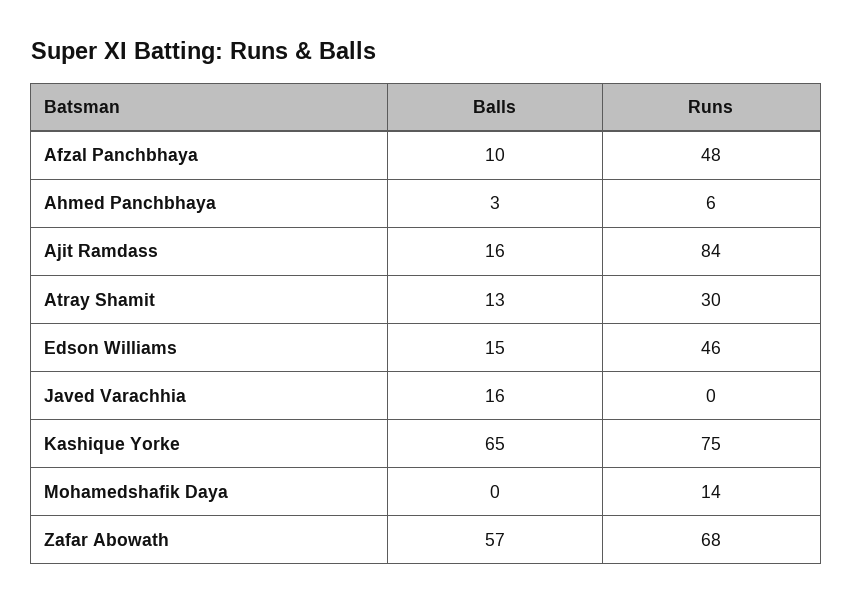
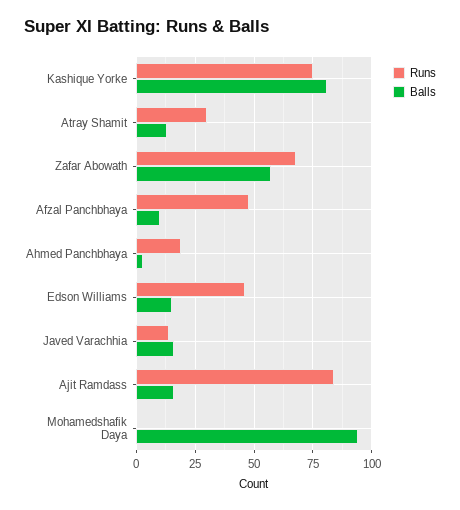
Runs, Ahmed Panchbhaya: 6 -> 20
Runs, Javed Varachhia: 0 -> 15
Balls, Kashique Yorke: 65 -> 80
Balls, Mohamedshafik Daya: 0 -> 95
Runs, Mohamedshafik Daya: 14 -> 0

